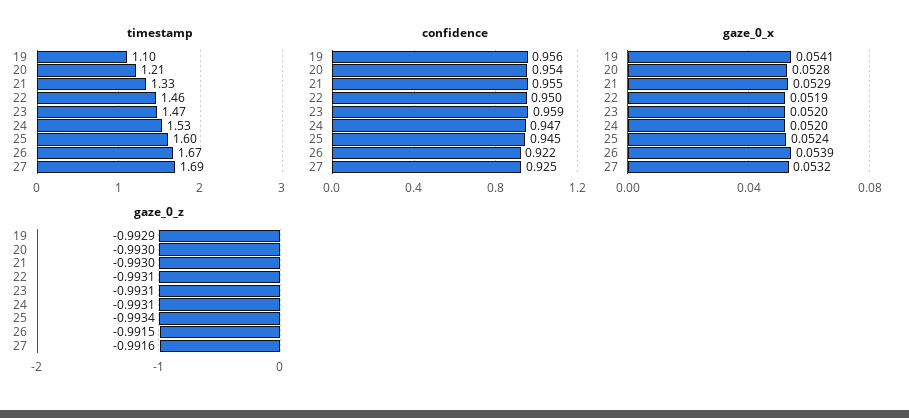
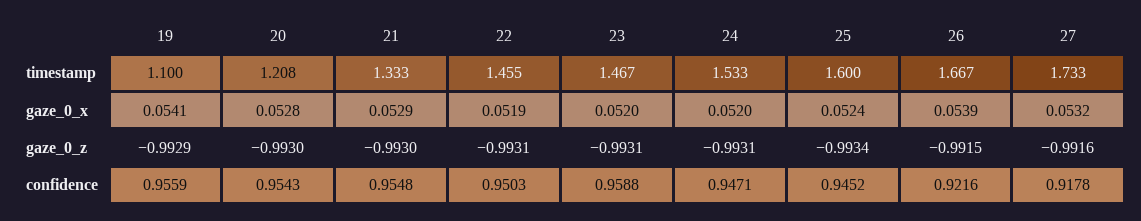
timestamp, 27: 1.69 -> 1.733
confidence, 27: 0.925 -> 0.9178

